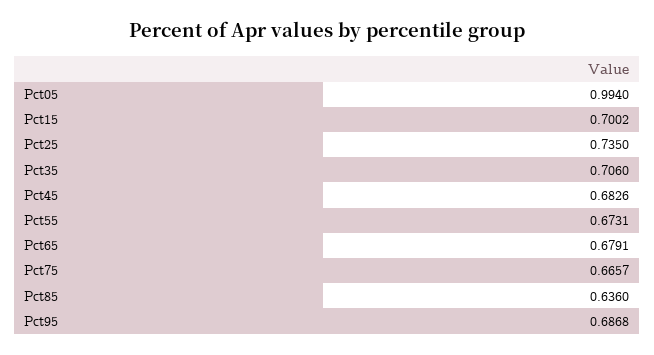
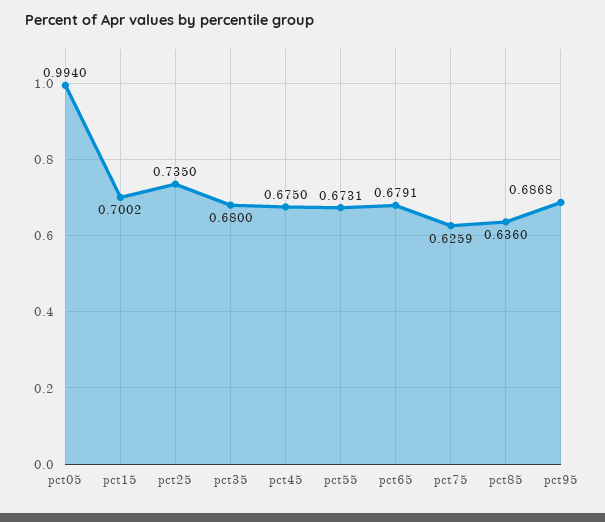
Pct35: 0.706 -> 0.68
Pct45: 0.6826 -> 0.675
Pct75: 0.6657 -> 0.6259

